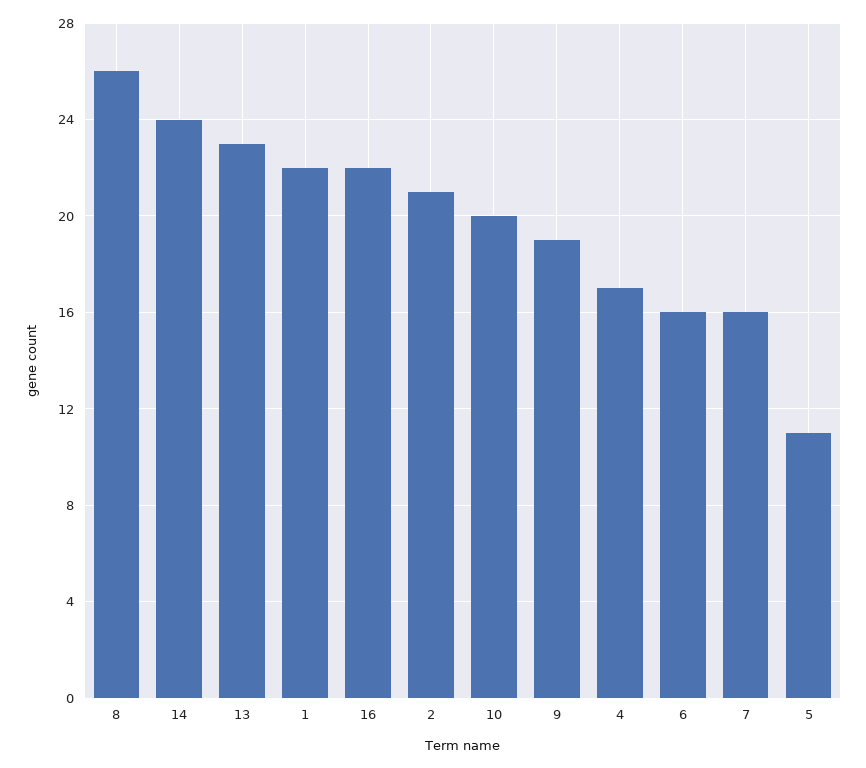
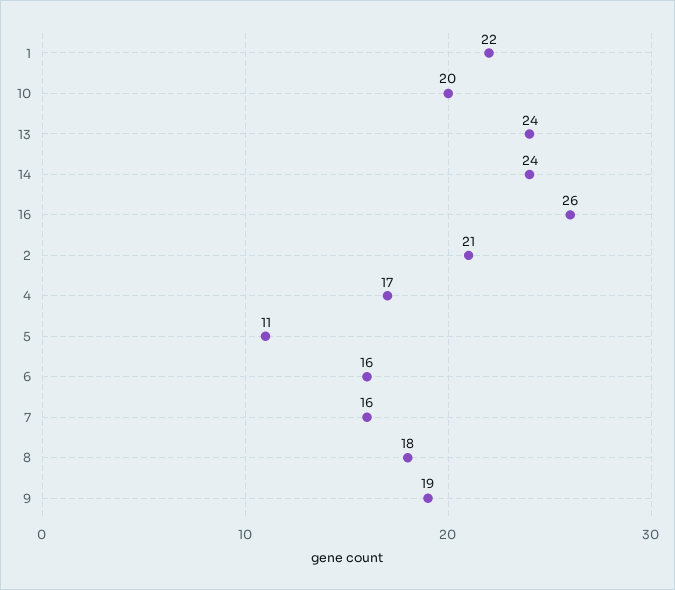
8: 26 -> 18
13: 23 -> 24
16: 22 -> 26

